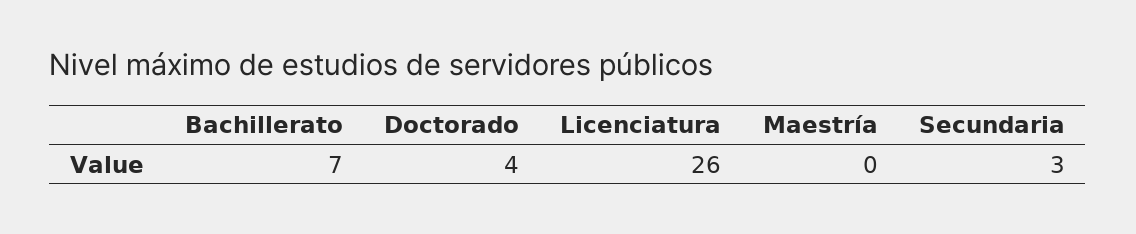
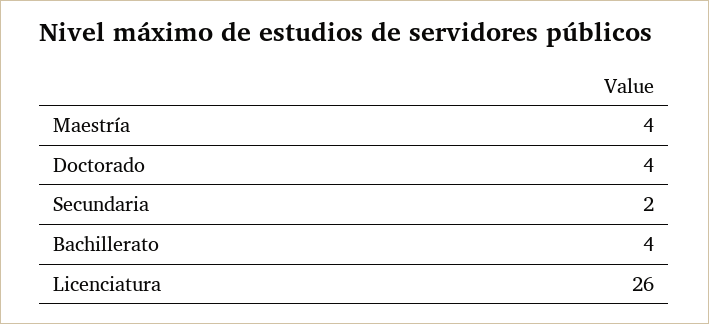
Bachillerato: 7 -> 4
Maestría: 0 -> 4
Secundaria: 3 -> 2

